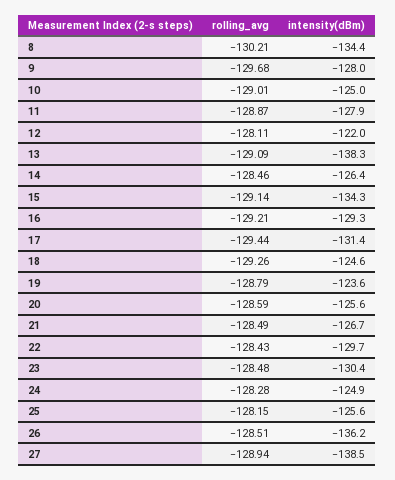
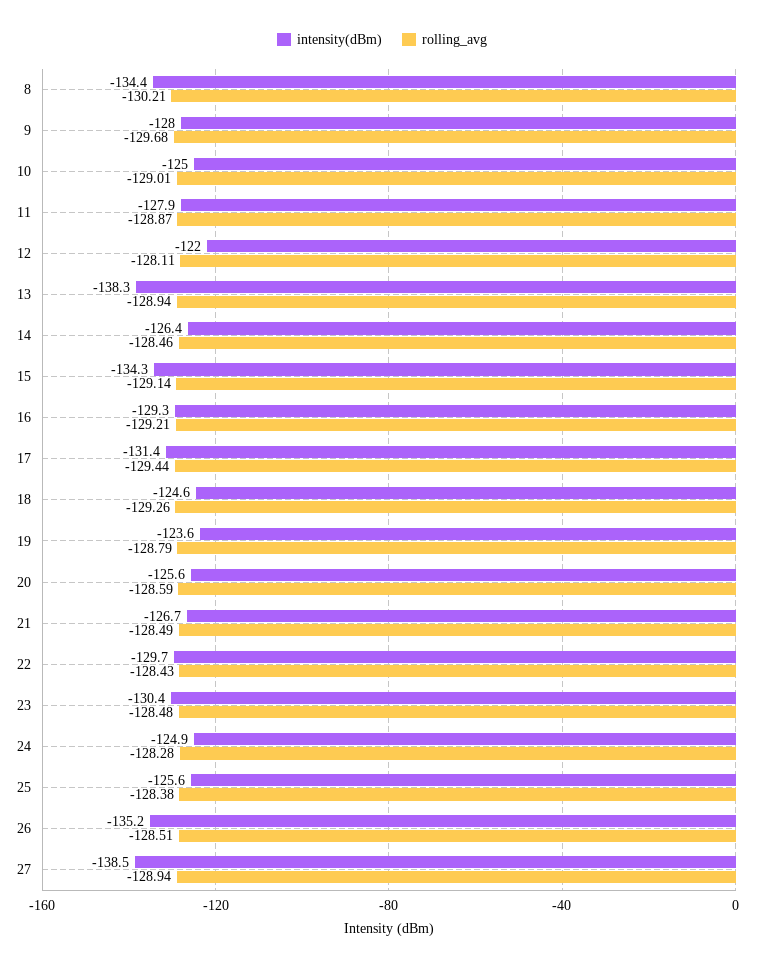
rolling_avg, 13: -129.09 -> -128.94
rolling_avg, 25: -128.15 -> -128.38
intensity(dBm), 26: -136.2 -> -135.2

